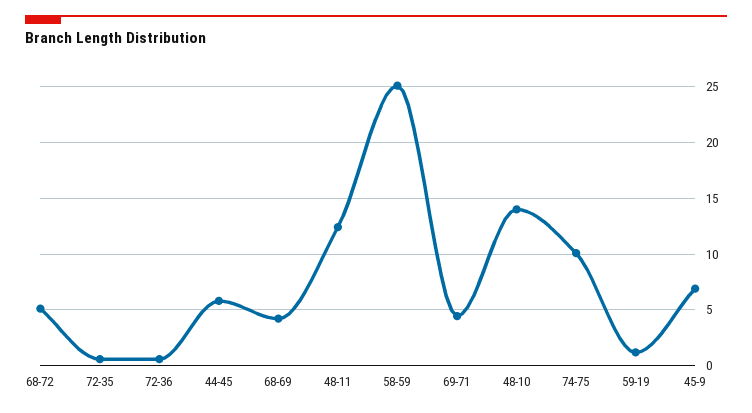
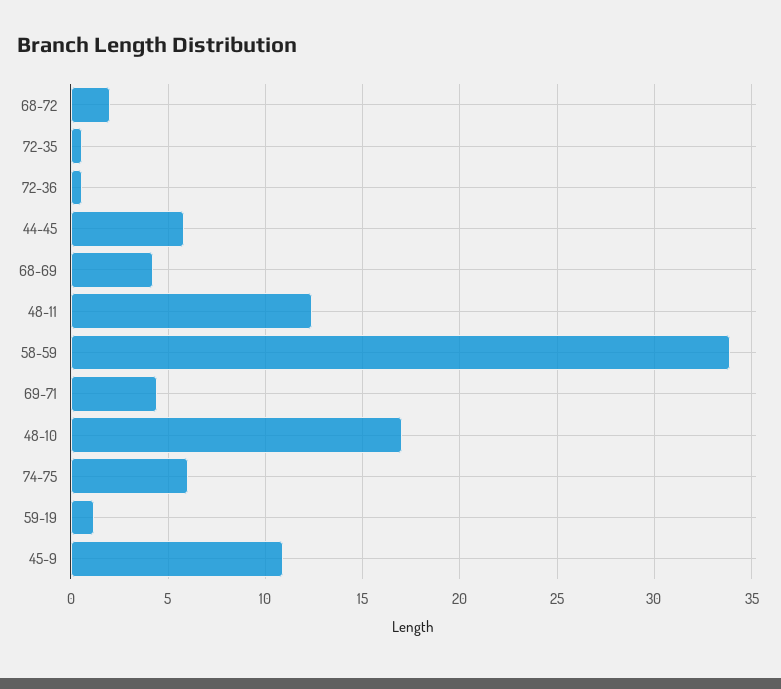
68-72: 5 -> 2
58-59: 25 -> 34
48-10: 14 -> 17
74-75: 10 -> 6
45-9: 7 -> 11

